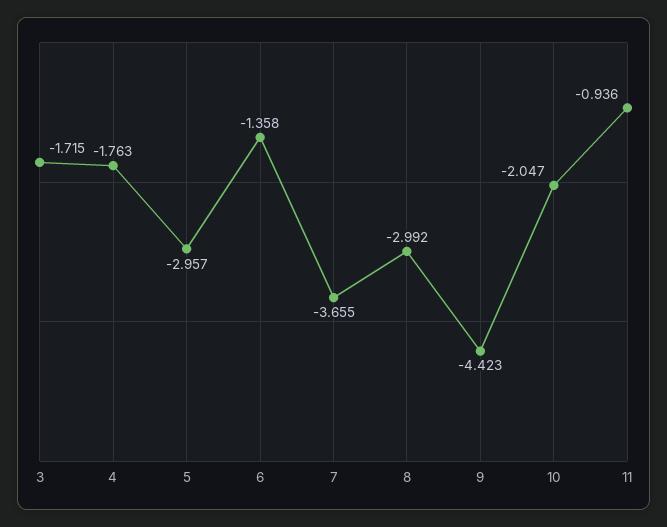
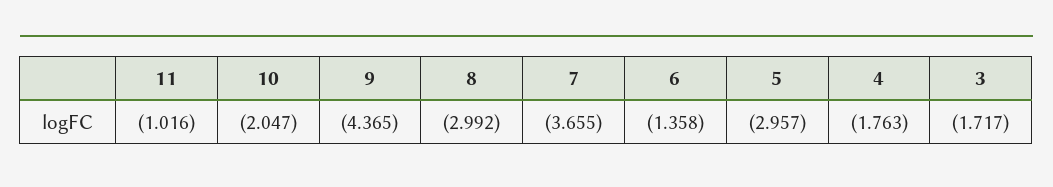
3: -1.715 -> -1.717
9: -4.423 -> -4.365
11: -0.936 -> -1.016

